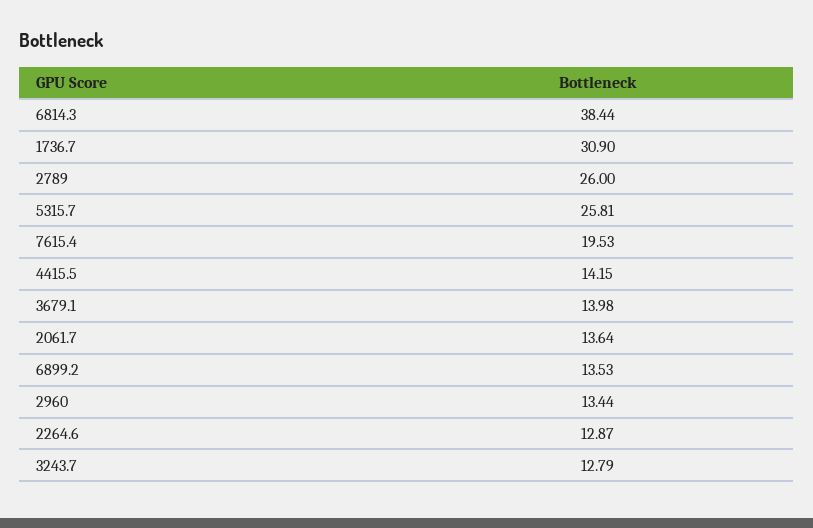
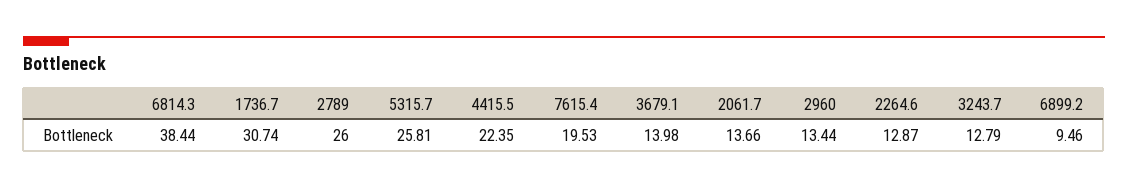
1736.7: 30.9 -> 30.74
4415.5: 14.15 -> 22.35
2061.7: 13.64 -> 13.66
6899.2: 13.53 -> 9.46

